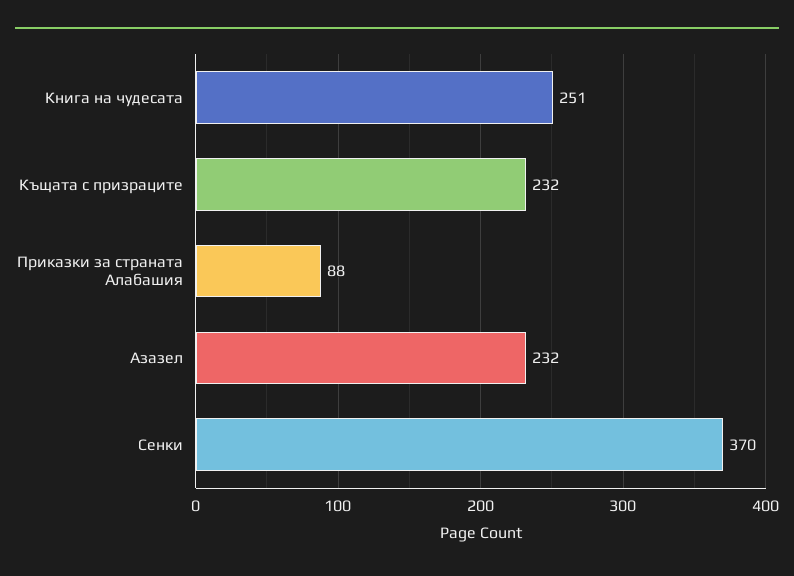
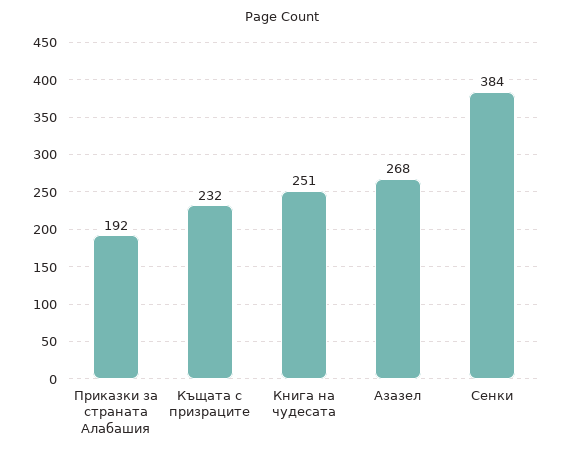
Приказки за страната Алабашия: 88 -> 192
Азазел: 232 -> 268
Сенки: 370 -> 384

